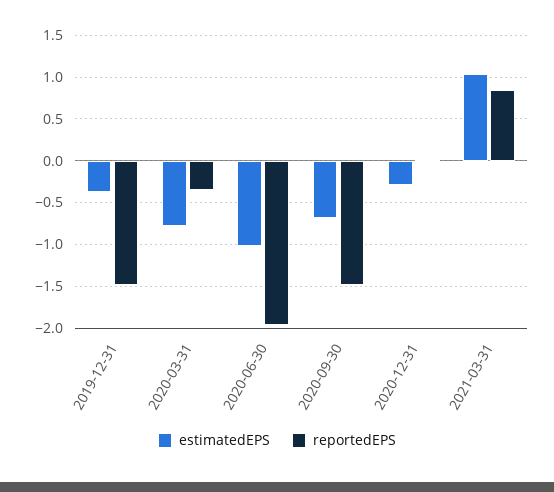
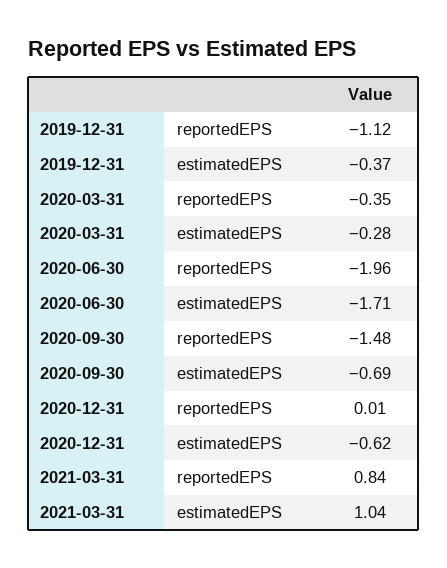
reportedEPS, 2019-12-31: -1.5 -> -1.12
estimatedEPS, 2020-03-31: -0.8 -> -0.28
estimatedEPS, 2020-06-30: -1 -> -1.71
estimatedEPS, 2020-12-31: -0.3 -> -0.62

